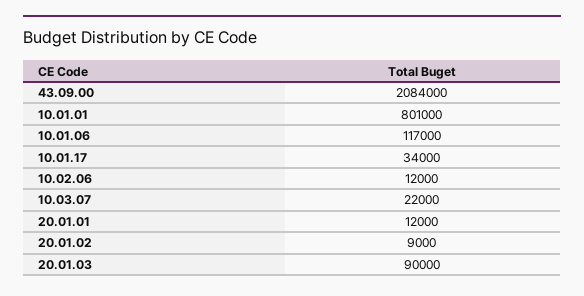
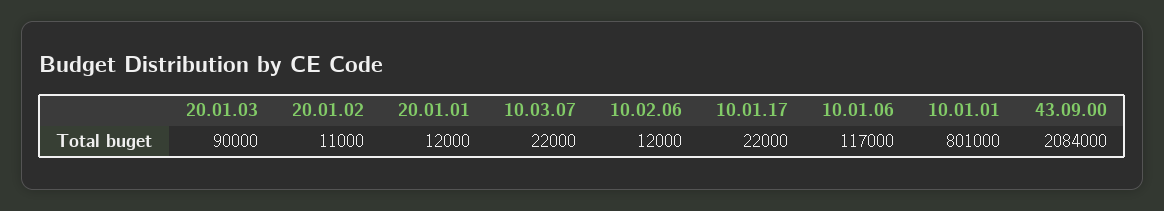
10.01.17: 34000 -> 22000
20.01.02: 9000 -> 11000

